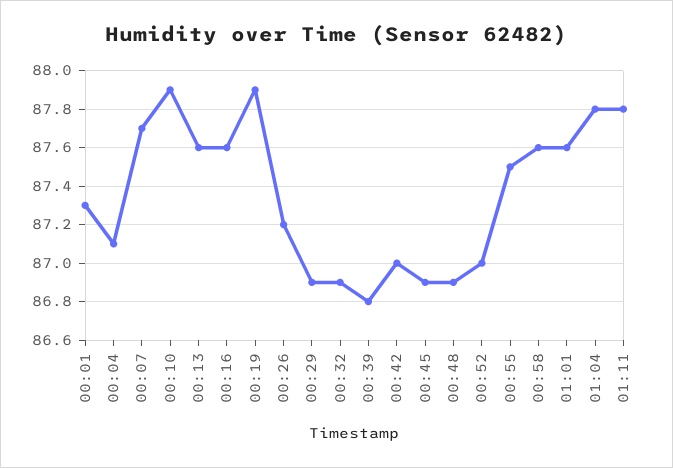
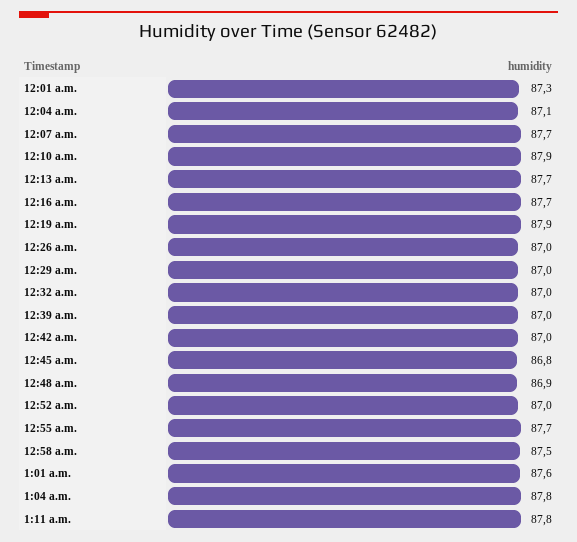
00:13: 87.6 -> 87.7
00:16: 87.6 -> 87.7
00:26: 87.2 -> 87
00:29: 86.9 -> 87
00:32: 86.9 -> 87
00:39: 86.8 -> 87
00:45: 86.9 -> 86.8
00:55: 87.5 -> 87.7
00:58: 87.6 -> 87.5

